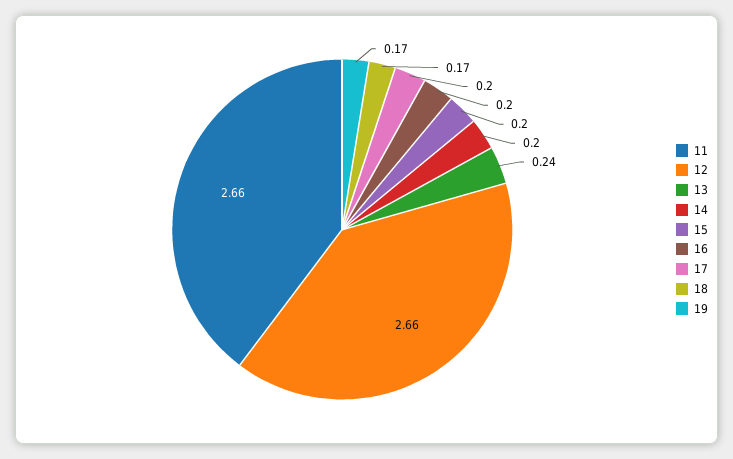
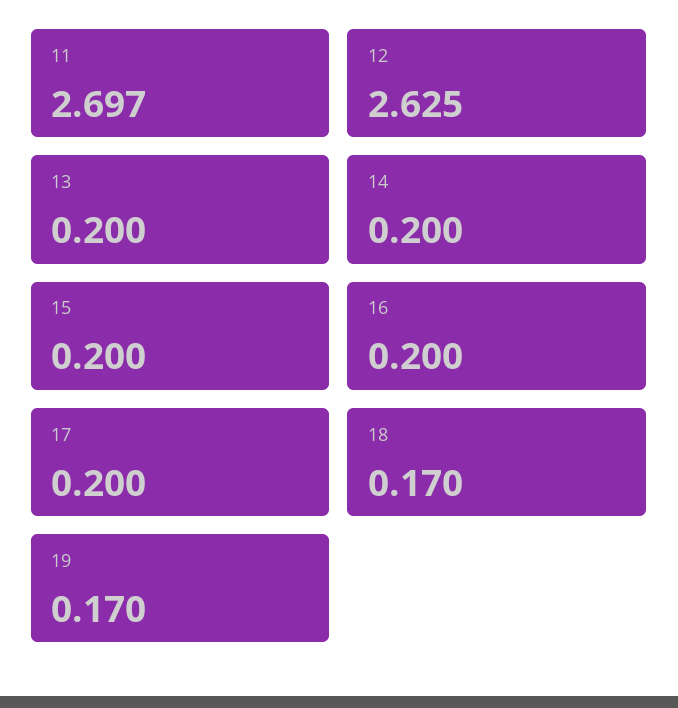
11: 2.66 -> 2.697
12: 2.66 -> 2.625
13: 0.24 -> 0.2

